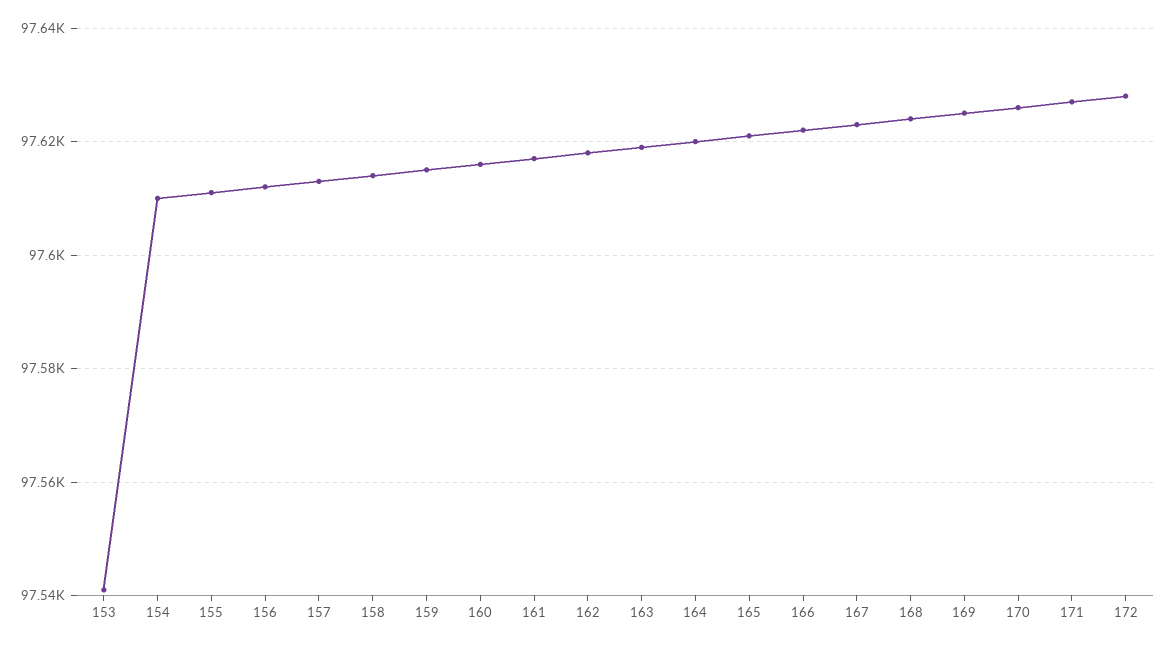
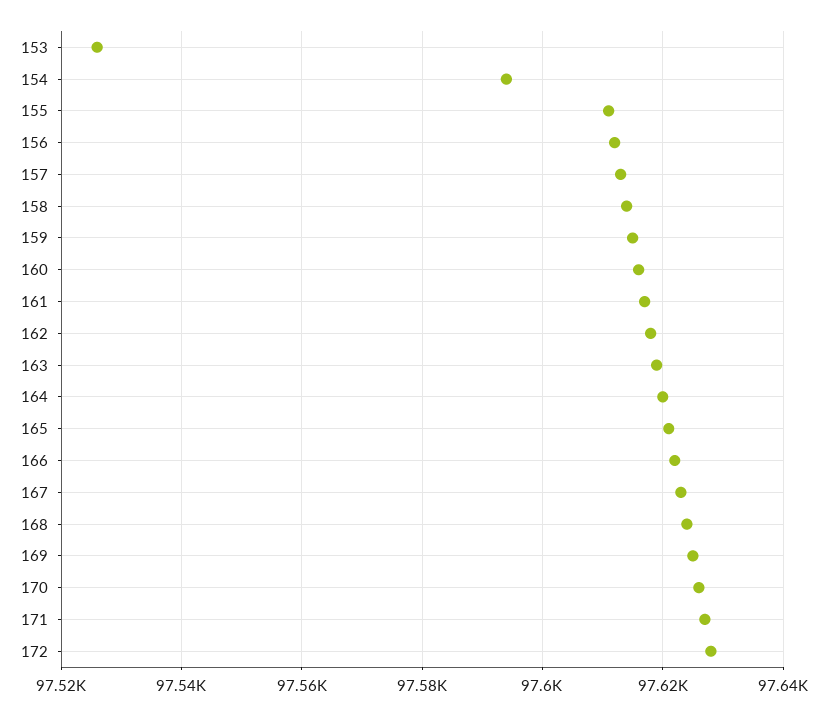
153: 97540 -> 97525
154: 97610 -> 97595

